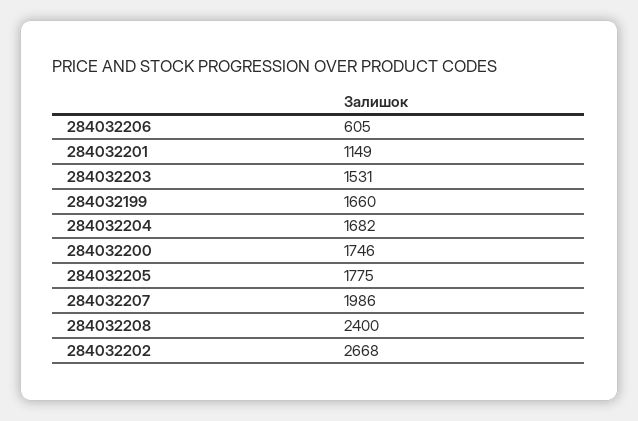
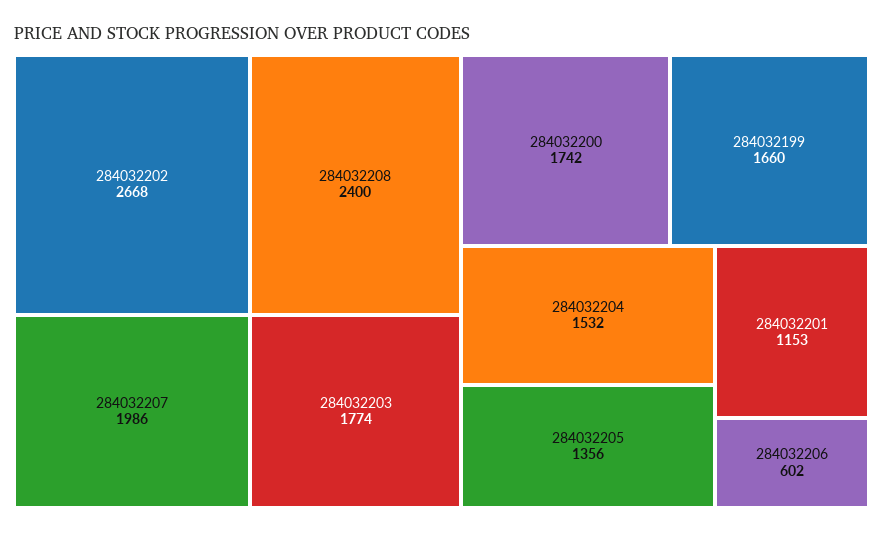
284032206: 605 -> 602
284032201: 1149 -> 1153
284032203: 1531 -> 1774
284032204: 1682 -> 1532
284032200: 1746 -> 1742
284032205: 1775 -> 1356

